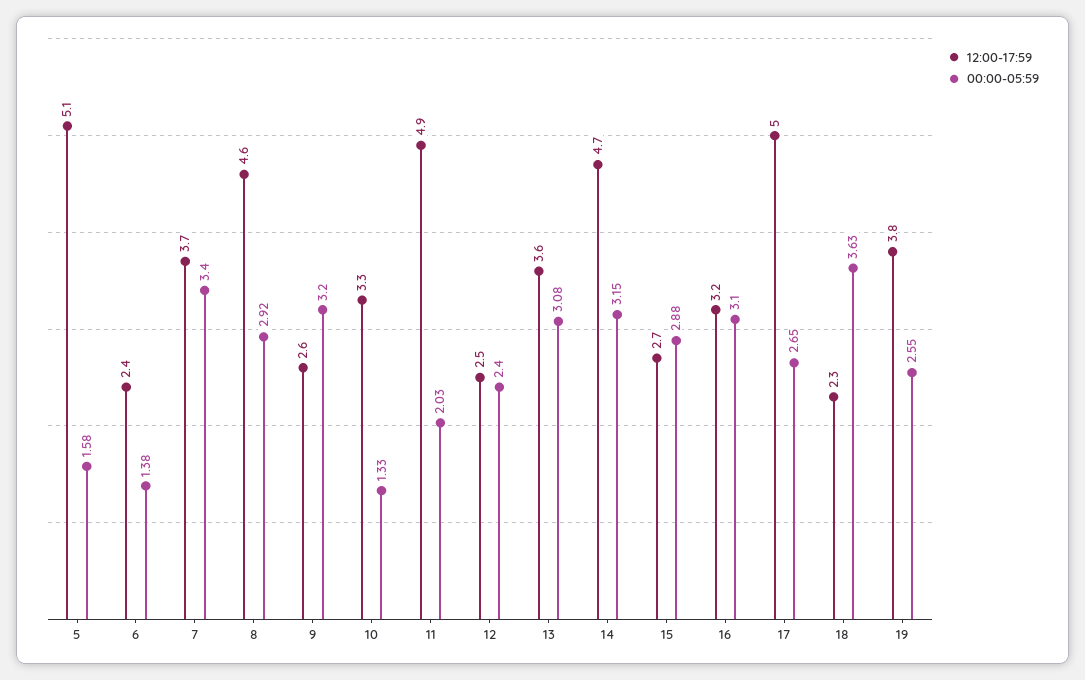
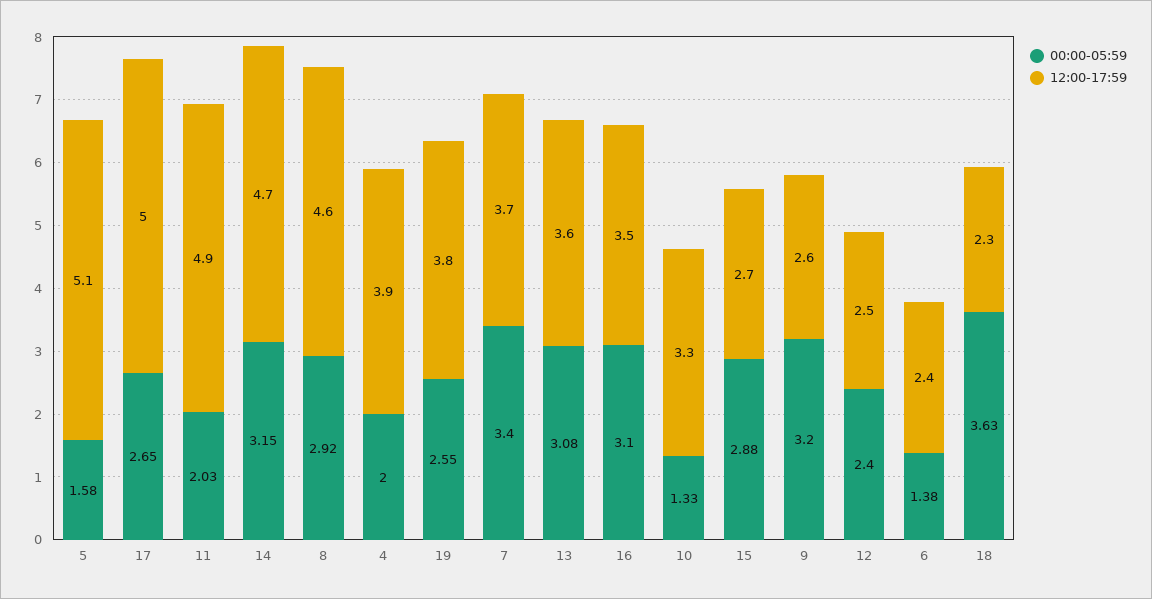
12:00-17:59, 16: 3.2 -> 3.5
00:00-05:59, 4: none -> 2
12:00-17:59, 4: none -> 3.9

